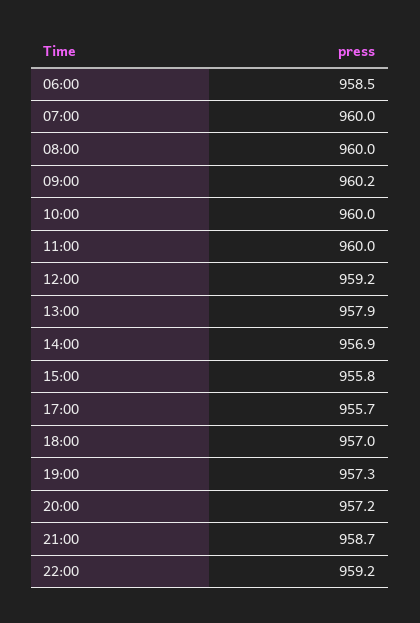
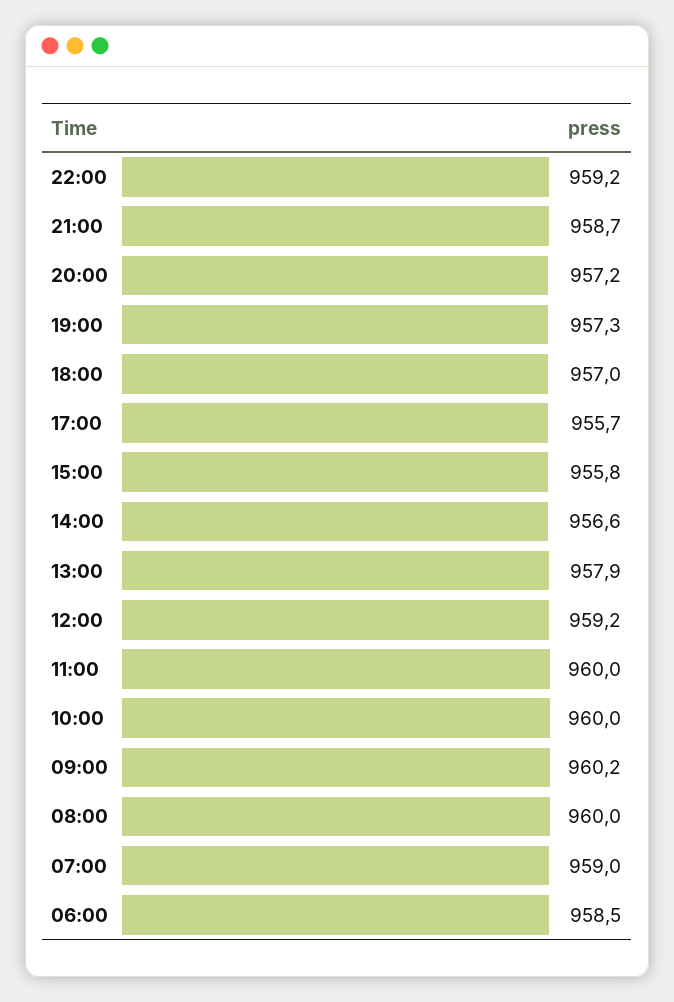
07:00: 960 -> 959
14:00: 956.9 -> 956.6

